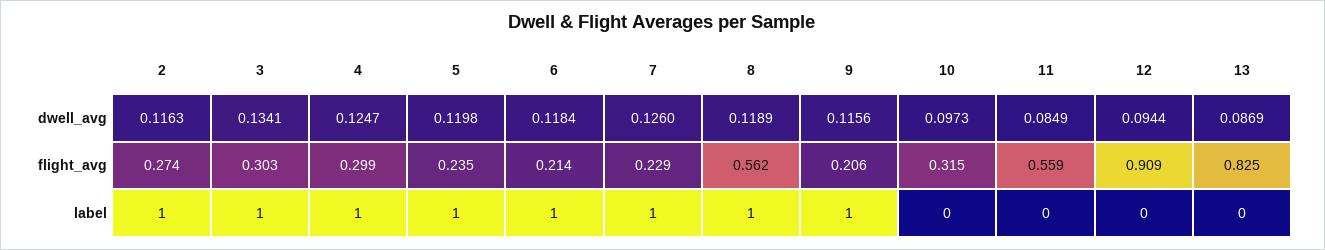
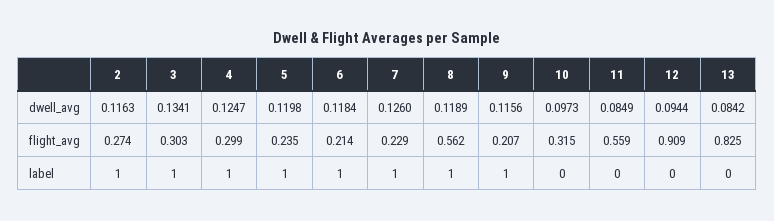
13, dwell_avg: 0.0869 -> 0.0842
9, flight_avg: 0.206 -> 0.207

